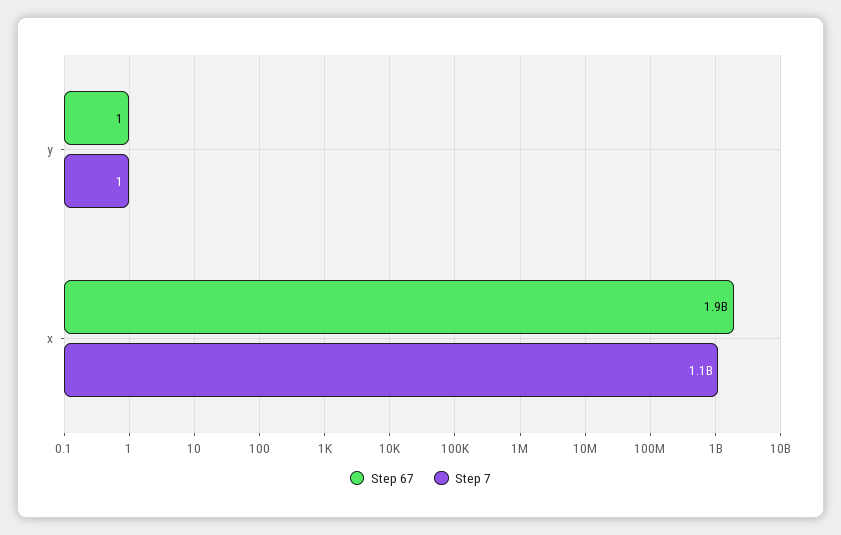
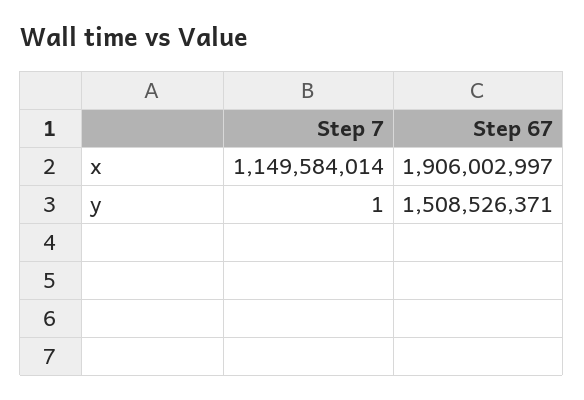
Step 67, y: 1 -> 1508526371

